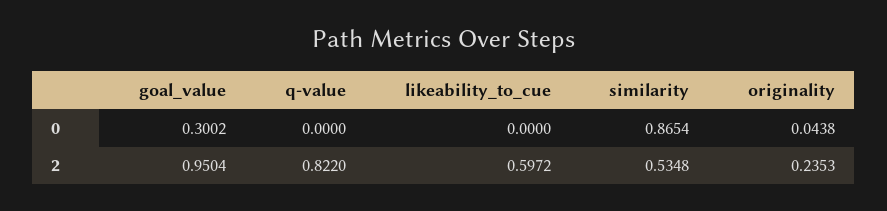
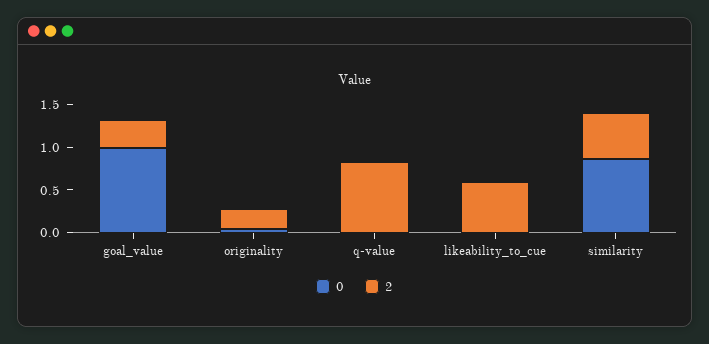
0, goal_value: 0.3002 -> 1
2, goal_value: 0.9504 -> 0.3

